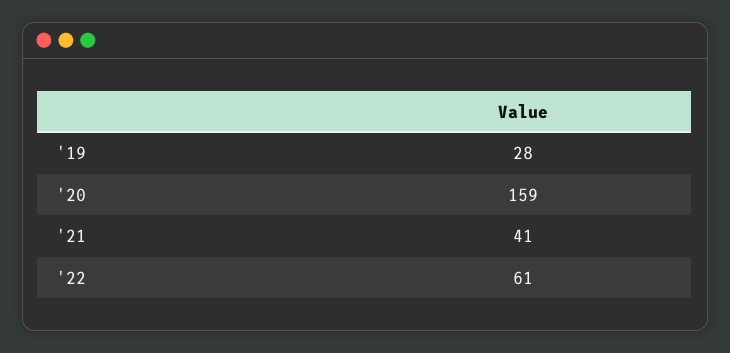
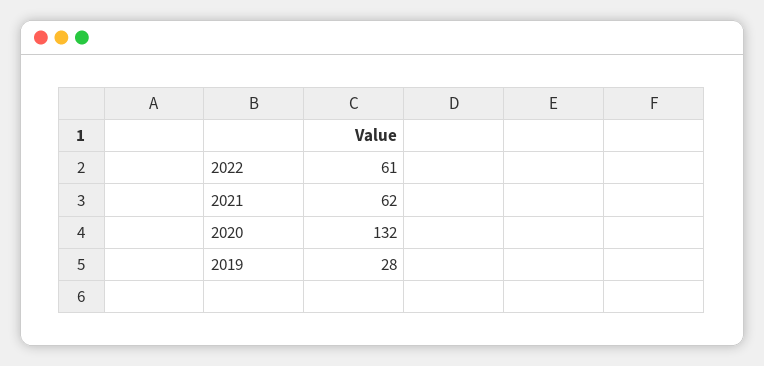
'20: 159 -> 132
'21: 41 -> 62

